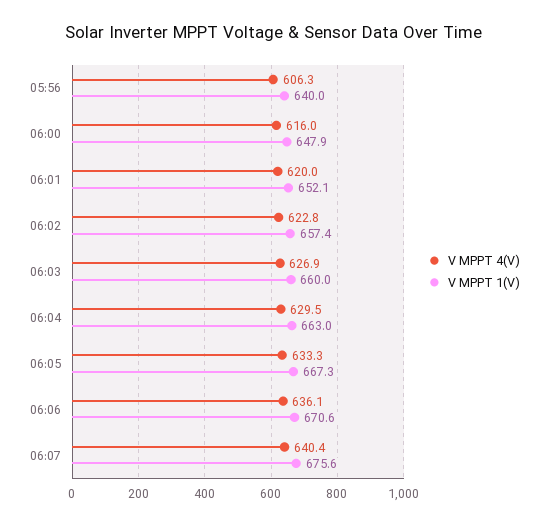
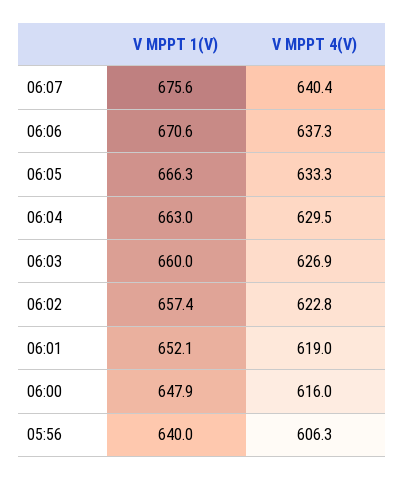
V MPPT 4(V), 06:01: 620 -> 619
V MPPT 1(V), 06:05: 667.3 -> 666.3
V MPPT 4(V), 06:06: 636.1 -> 637.3

